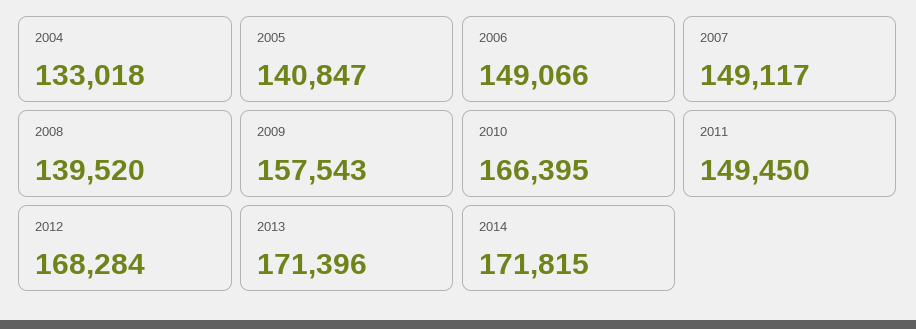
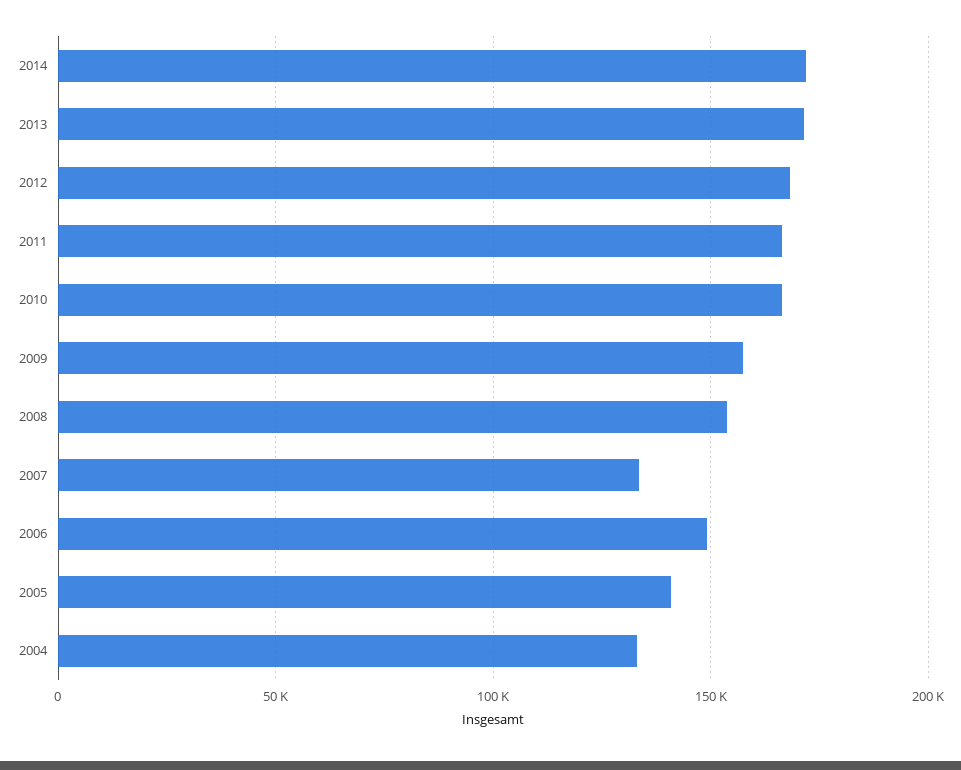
2007: 149117 -> 135000
2008: 139520 -> 155000
2011: 149450 -> 165000

